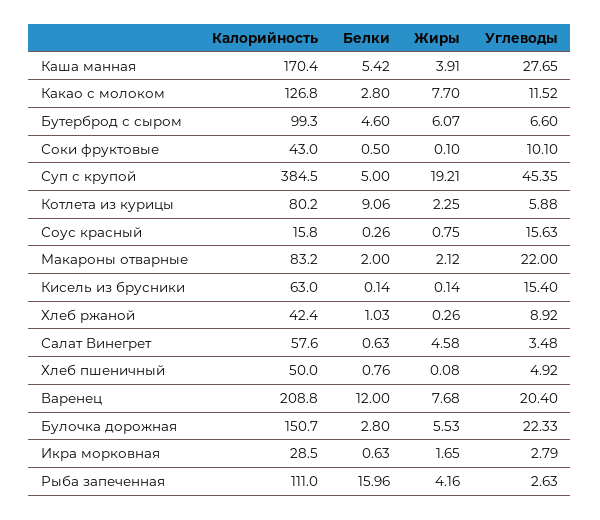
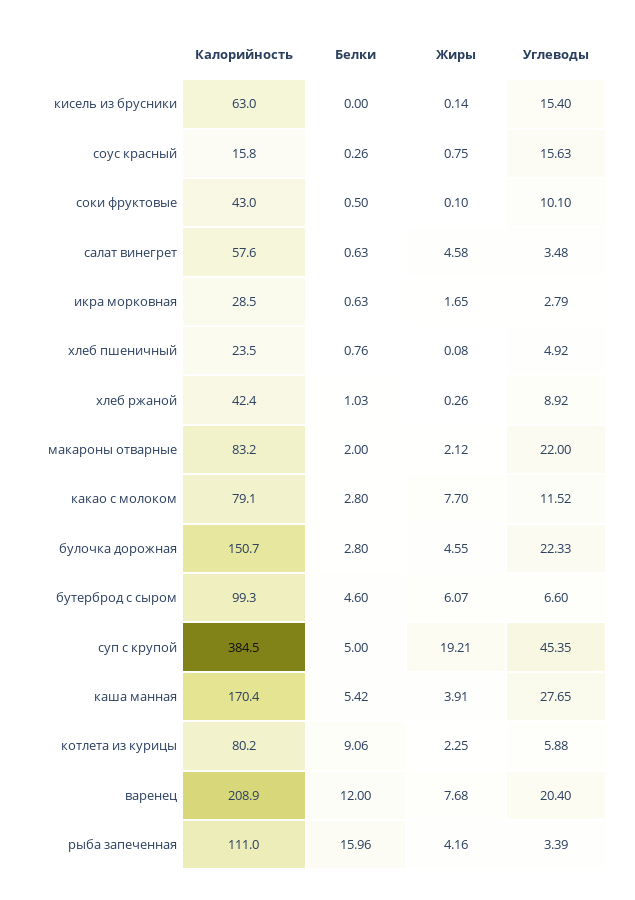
Калорийность, Какао с молоком: 126.8 -> 79.1
Белки, Кисель из брусники: 0.14 -> 0
Калорийность, Хлеб пшеничный: 50 -> 23.5
Калорийность, Варенец: 208.8 -> 208.9
Жиры, Булочка дорожная: 5.53 -> 4.55
Углеводы, Рыба запеченная: 2.63 -> 3.39

